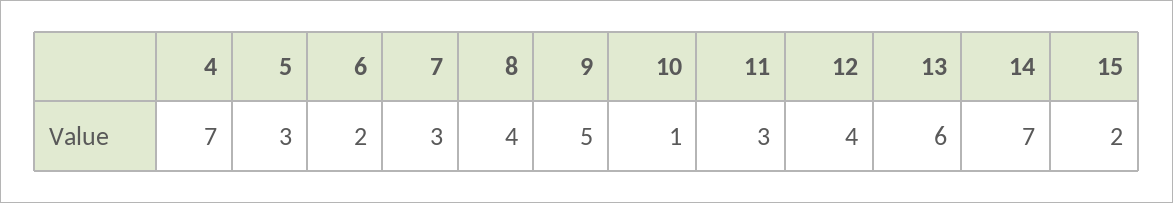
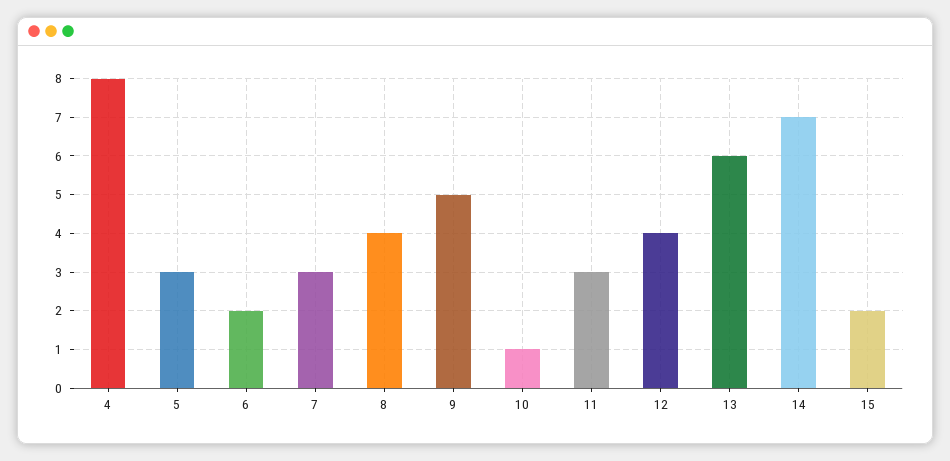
4: 7 -> 8

